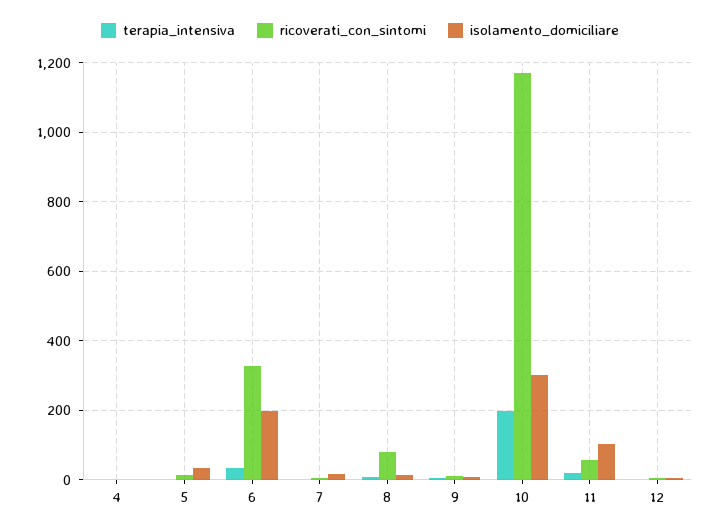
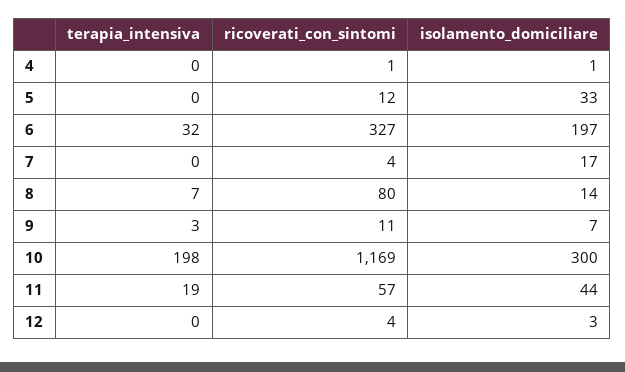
isolamento_domiciliare, 11: 100 -> 44

